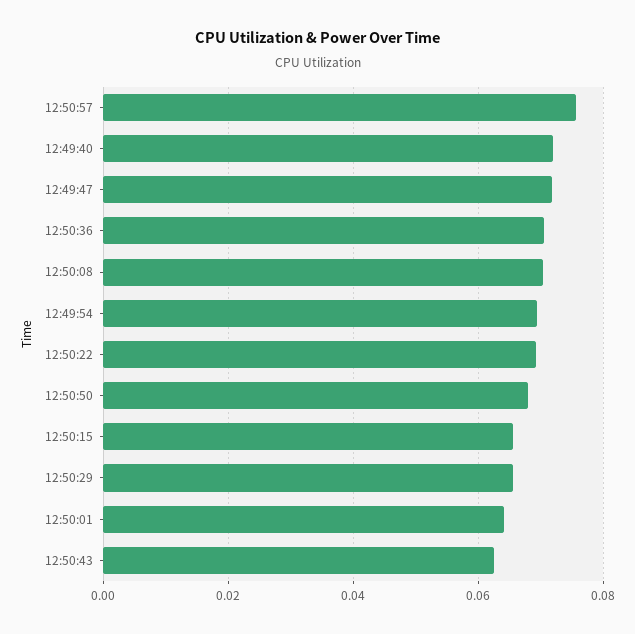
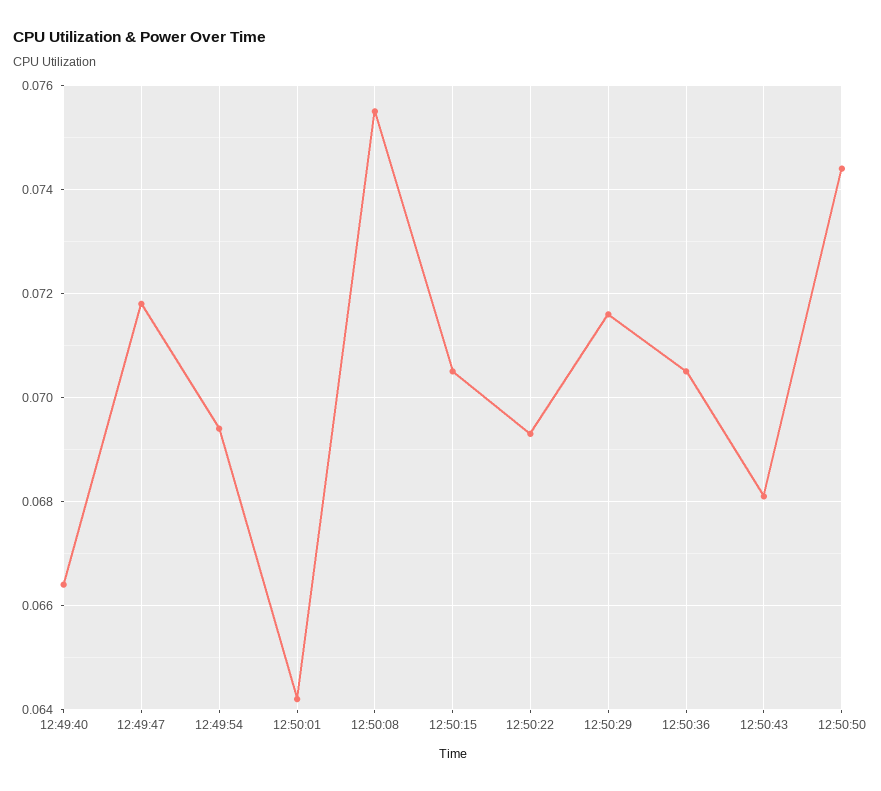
12:50:57: 0.076 -> none
12:49:40: 0.072 -> 0.0665
12:50:08: 0.07 -> 0.0755
12:50:50: 0.068 -> 0.0745
12:50:15: 0.066 -> 0.0705
12:50:29: 0.066 -> 0.0715
12:50:43: 0.062 -> 0.068

